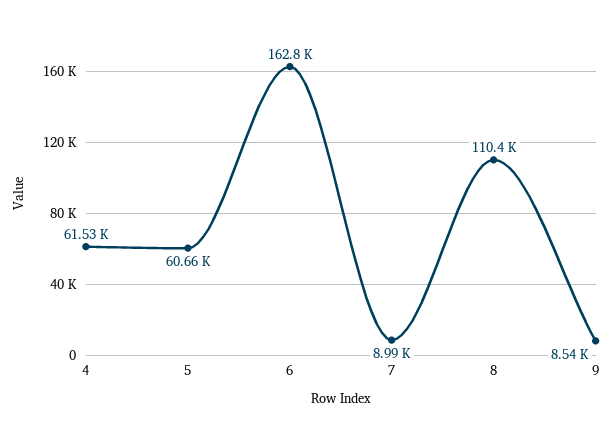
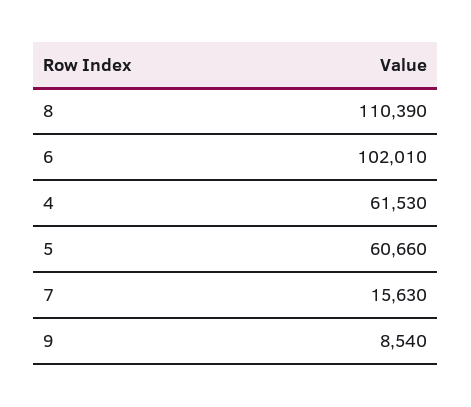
6: 162800 -> 102010
7: 8990 -> 15630

